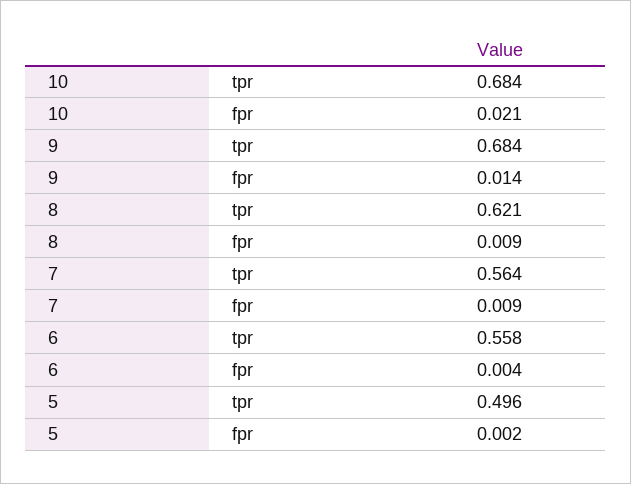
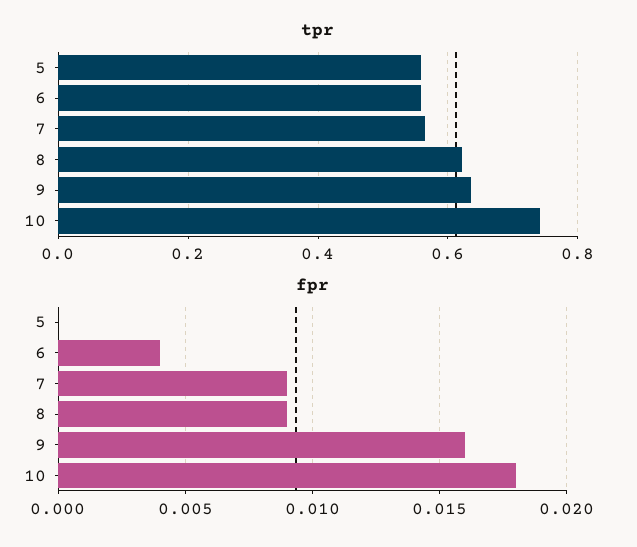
tpr, 10: 0.684 -> 0.74
fpr, 10: 0.021 -> 0.018
tpr, 9: 0.684 -> 0.64
fpr, 9: 0.014 -> 0.016
tpr, 5: 0.496 -> 0.56
fpr, 5: 0.002 -> 0

